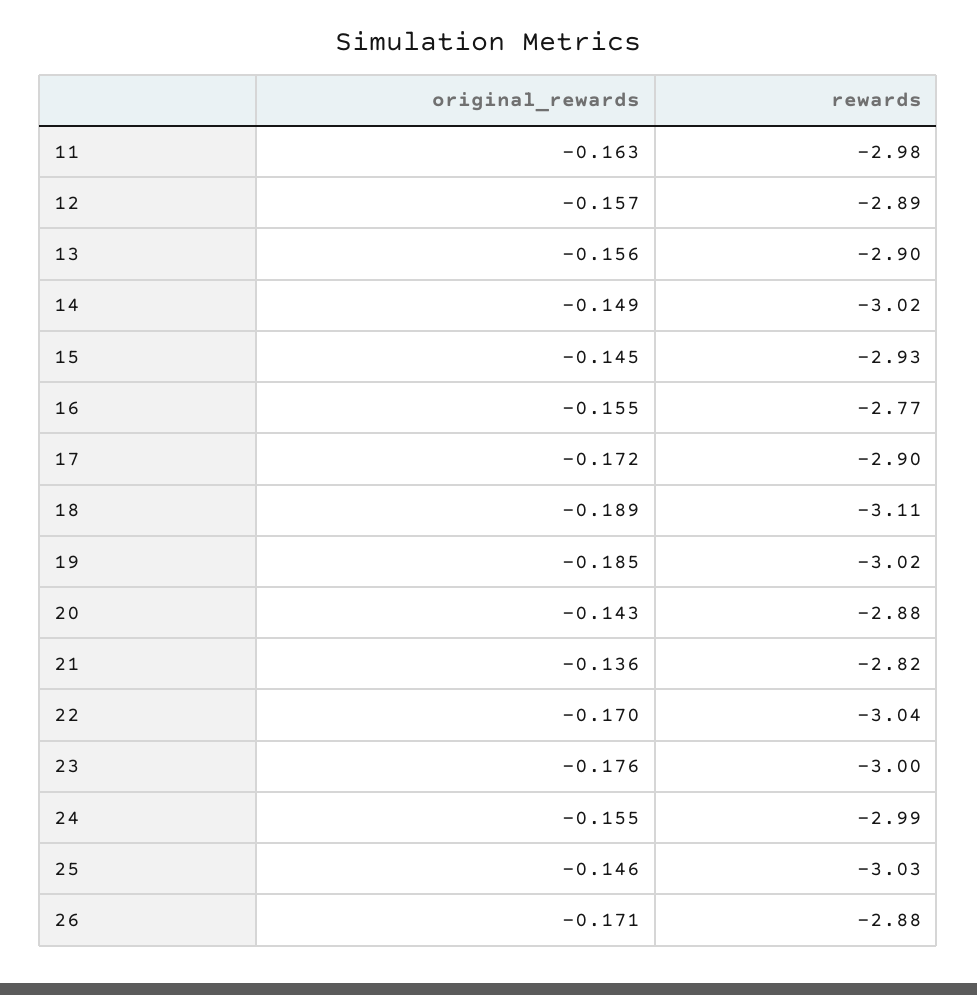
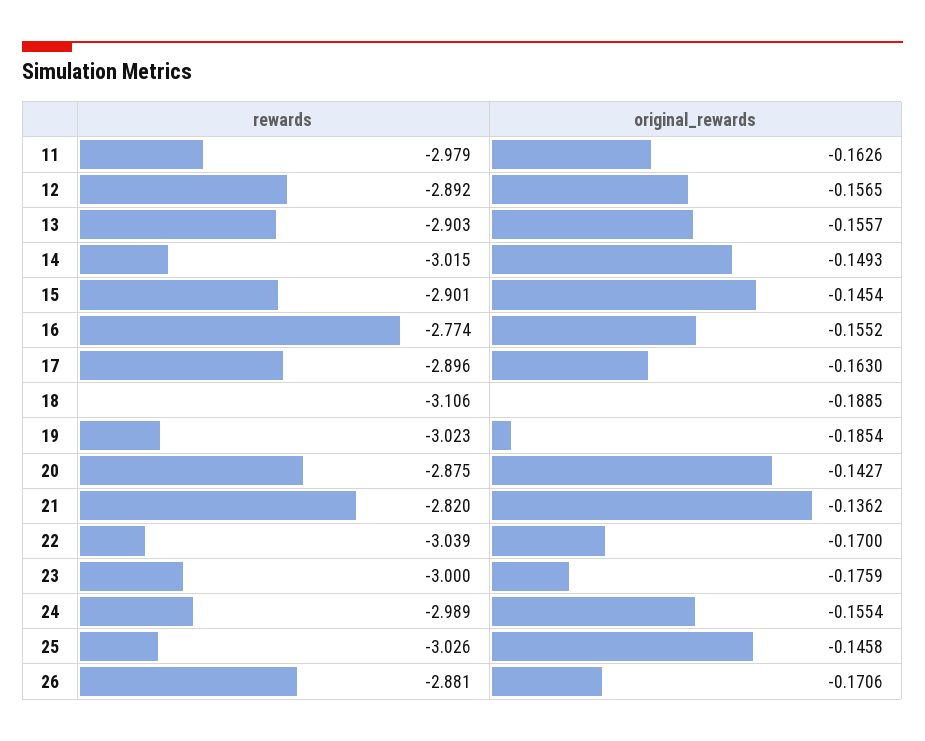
rewards, 15: -2.93 -> -2.901
original_rewards, 17: -0.172 -> -0.163

